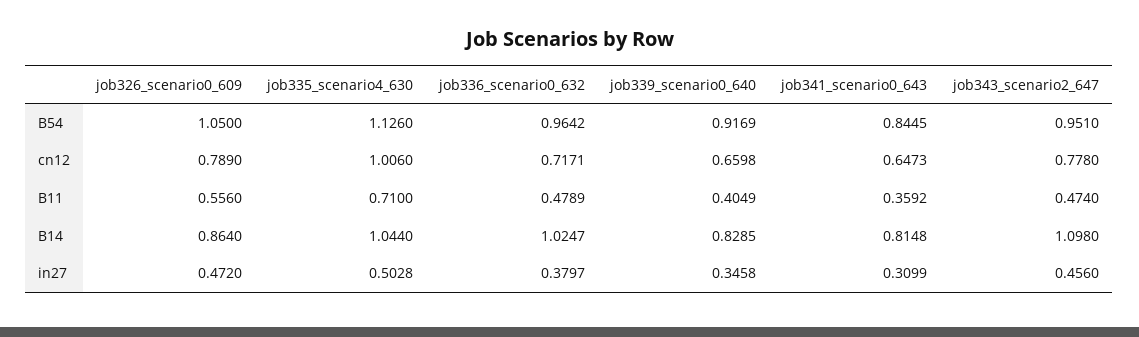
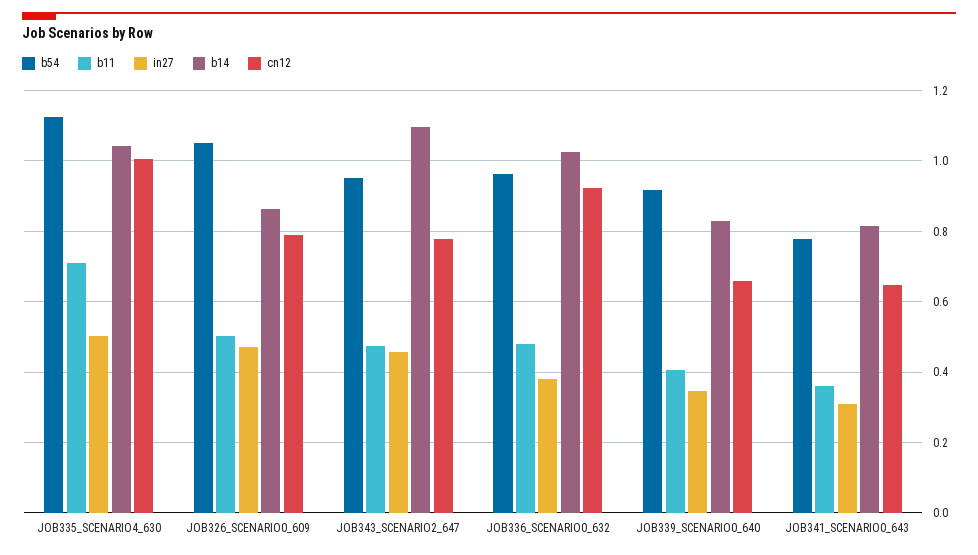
B54, job341_scenario0_643: 0.8445 -> 0.78
cn12, job336_scenario0_632: 0.7171 -> 0.92
B11, job326_scenario0_609: 0.556 -> 0.5

